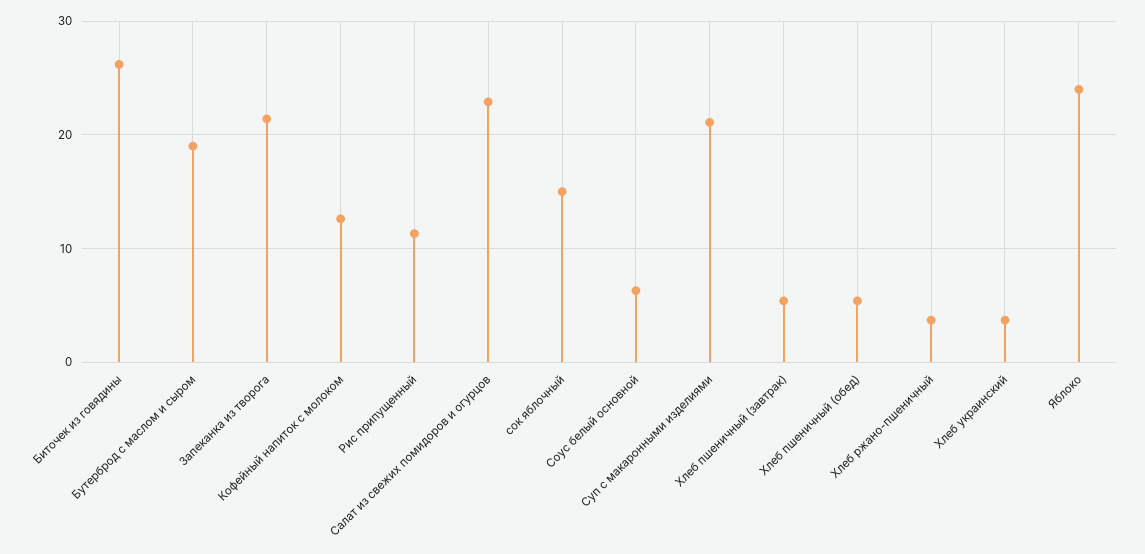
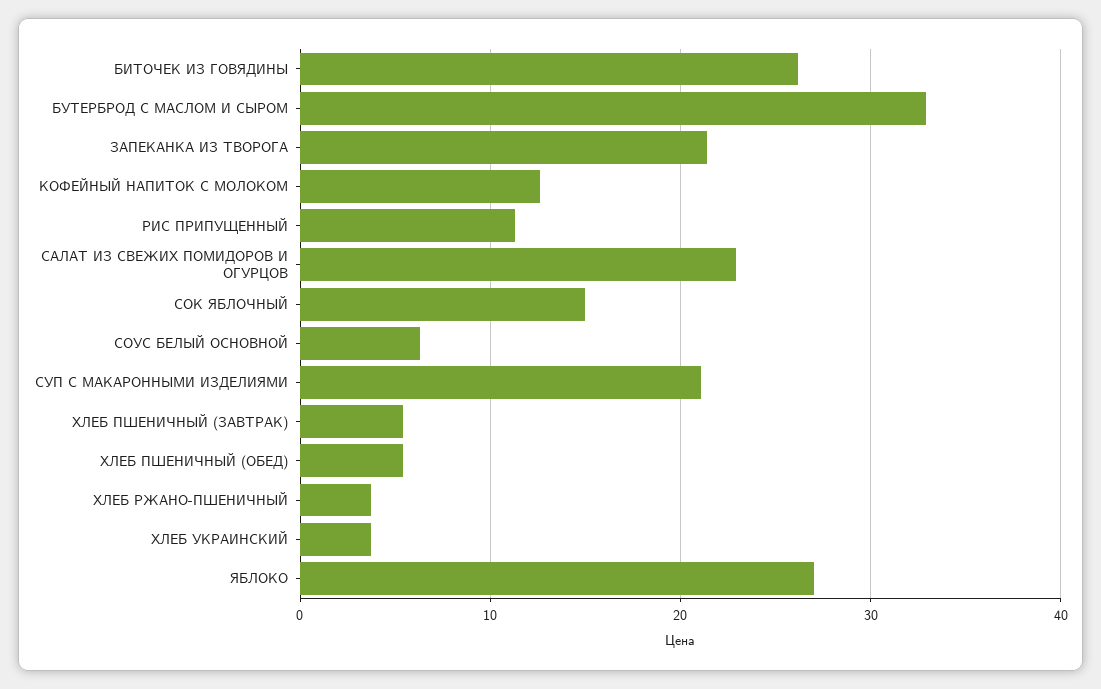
Бутерброд с маслом и сыром: 19 -> 33
Яблоко: 24 -> 27

